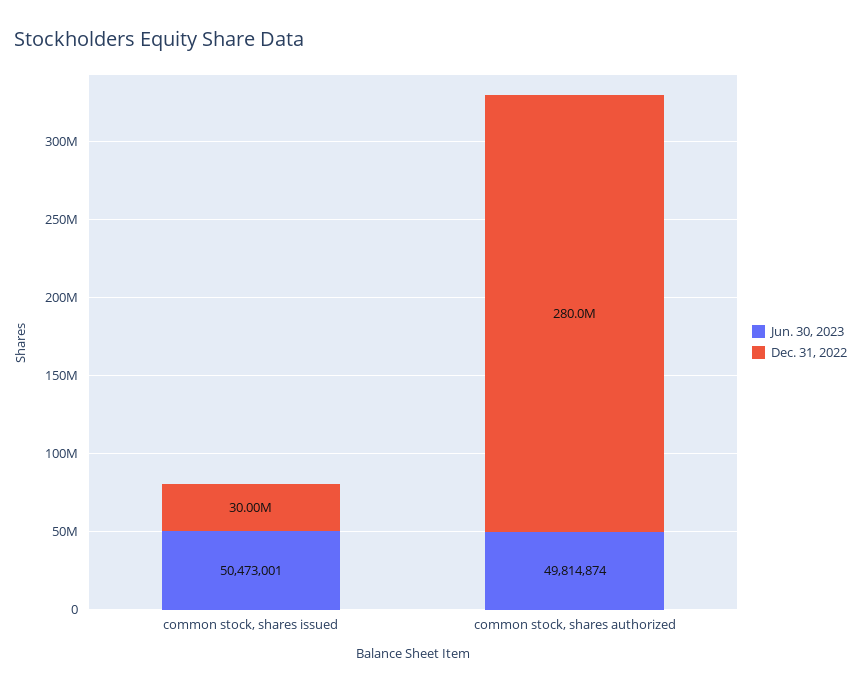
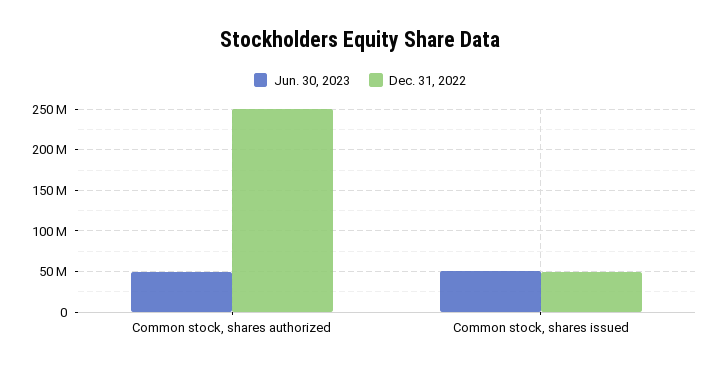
Dec. 31, 2022, common stock, shares issued: 30000000 -> 50000000
Dec. 31, 2022, common stock, shares authorized: 280000000 -> 250000000

